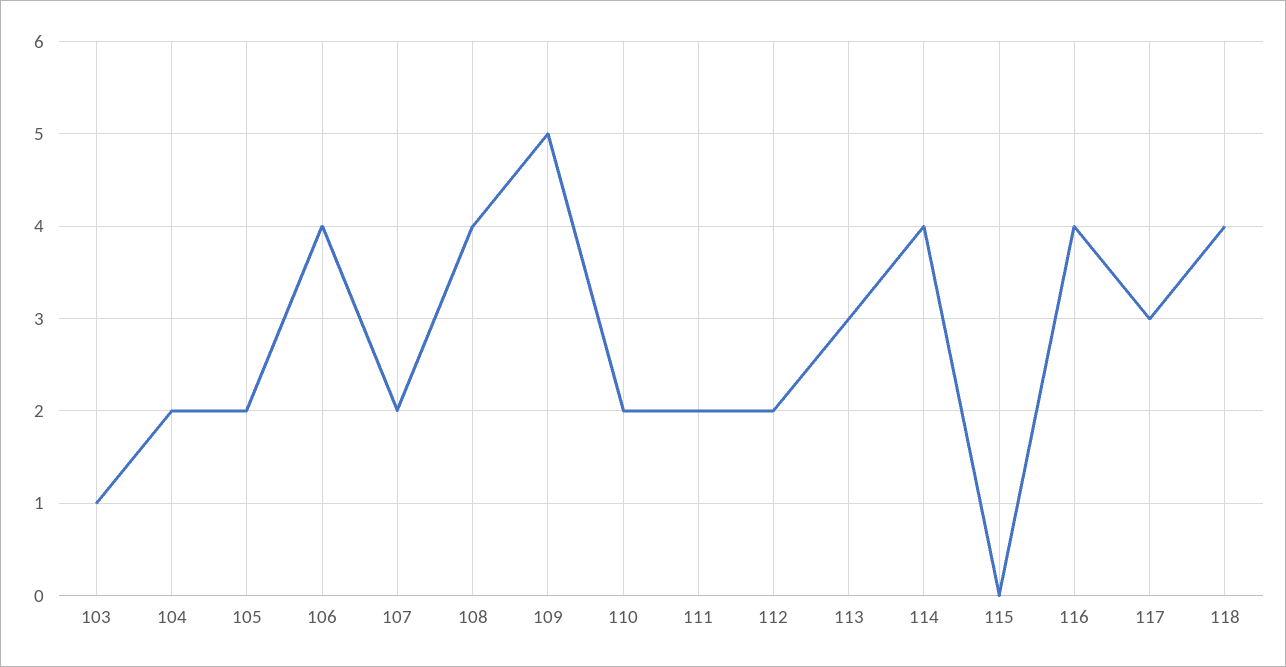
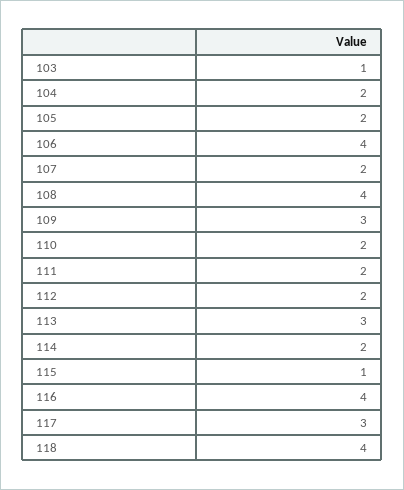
109: 5 -> 3
114: 4 -> 2
115: 0 -> 1

